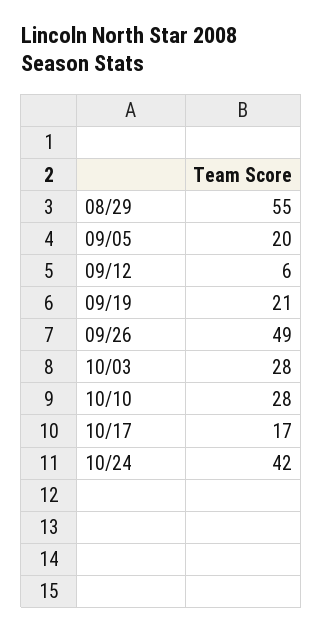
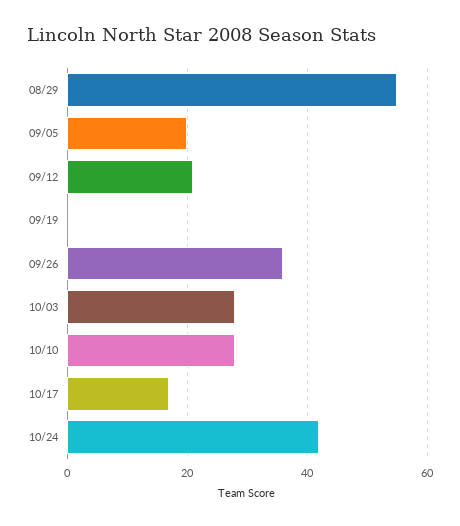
09/12: 6 -> 20
09/19: 21 -> 0
09/26: 49 -> 35

